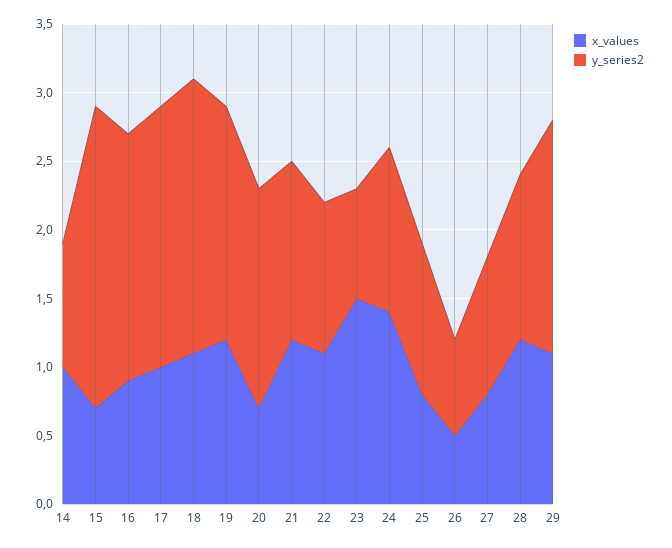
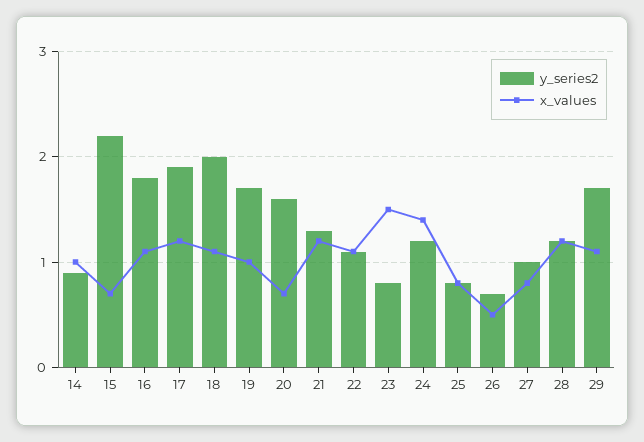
x_values, 16: 0.9 -> 1.1
x_values, 17: 1 -> 1.2
x_values, 19: 1.2 -> 1
y_series2, 25: 1.1 -> 0.8

